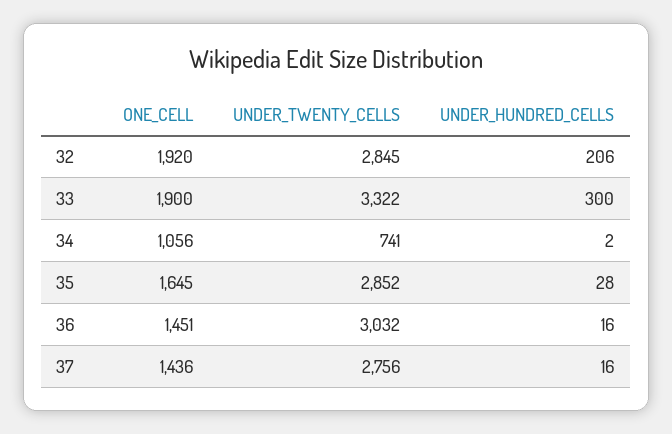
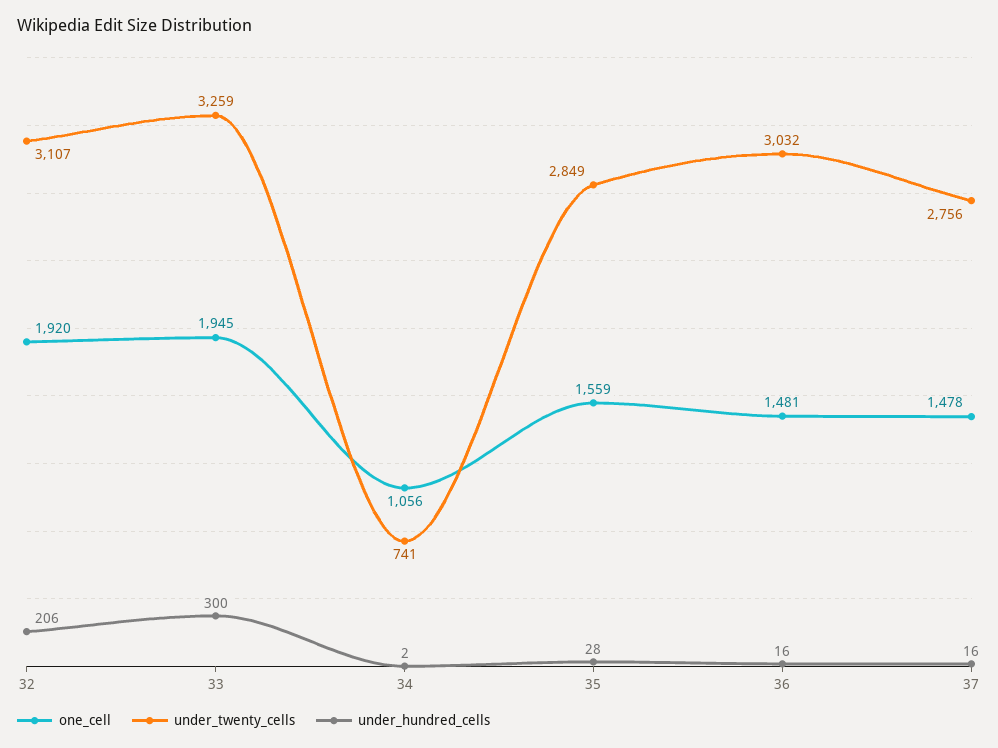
UNDER_TWENTY_CELLS, 32: 2845 -> 3107
ONE_CELL, 33: 1900 -> 1945
UNDER_TWENTY_CELLS, 33: 3322 -> 3259
ONE_CELL, 35: 1645 -> 1559
UNDER_TWENTY_CELLS, 35: 2852 -> 2849
ONE_CELL, 36: 1451 -> 1481
ONE_CELL, 37: 1436 -> 1478

